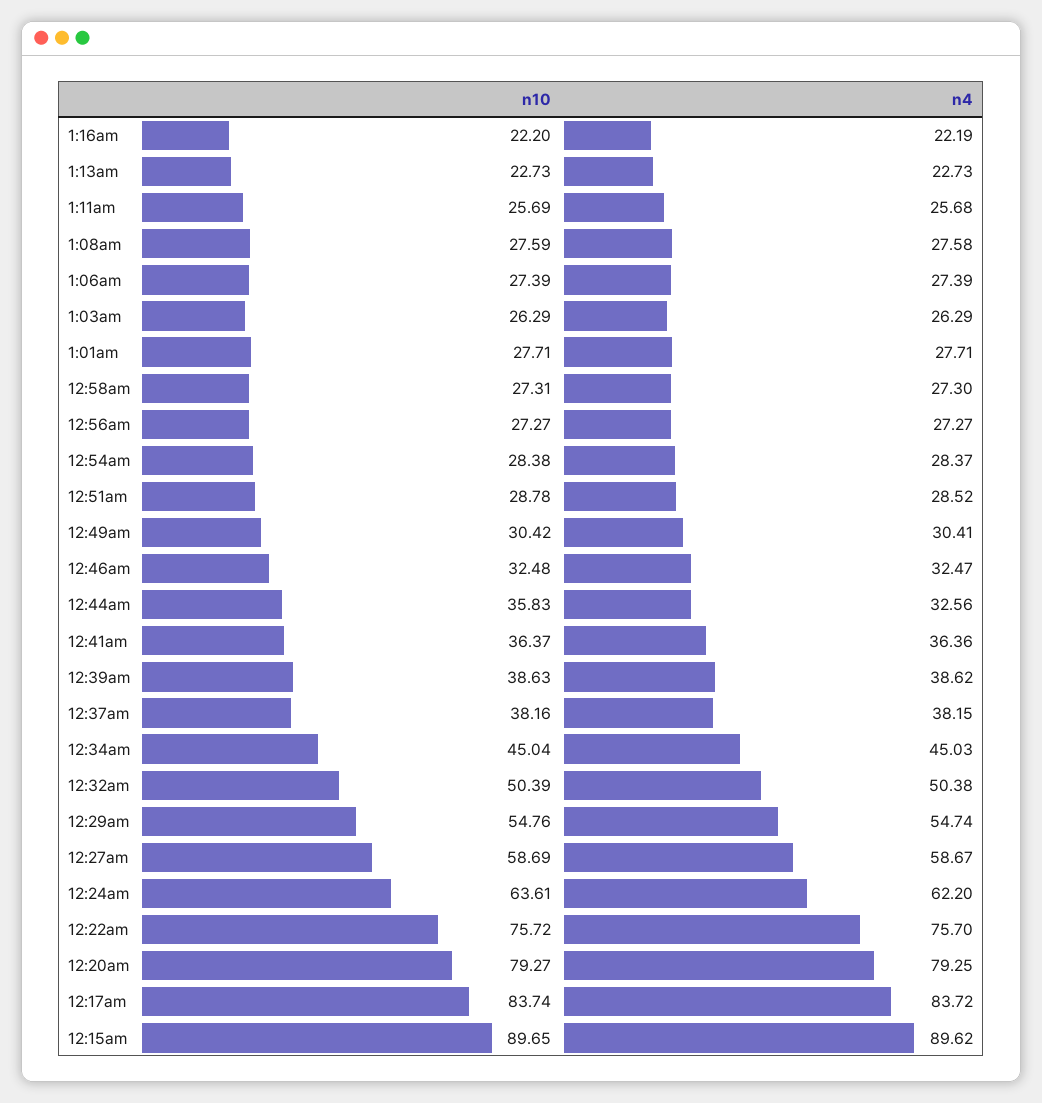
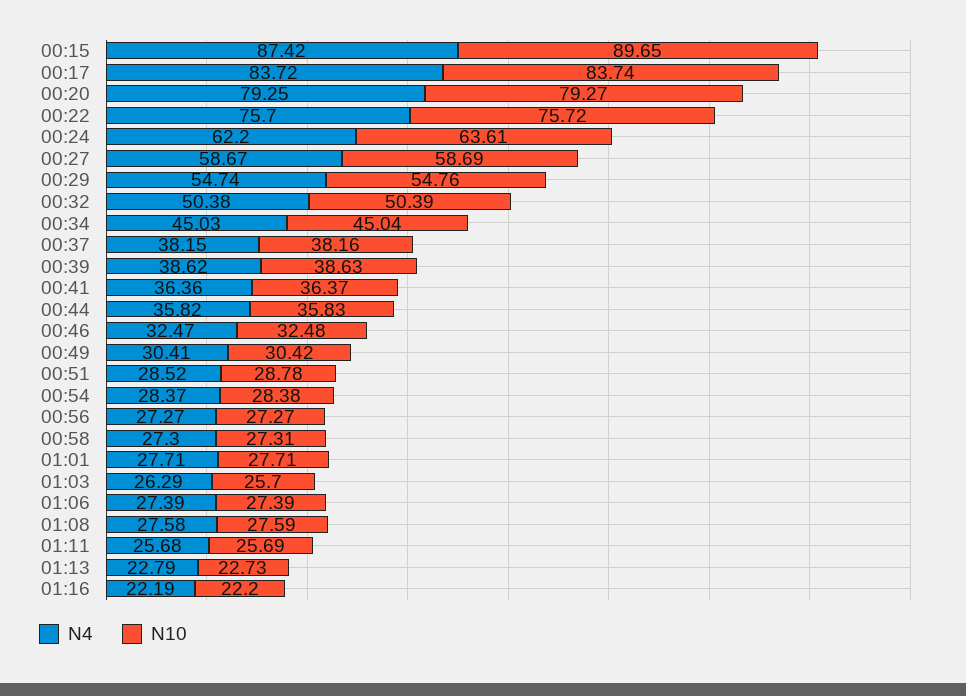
n4, 1:13am: 22.73 -> 22.79
n10, 1:03am: 26.29 -> 25.7
n4, 12:44am: 32.56 -> 35.82
n4, 12:15am: 89.62 -> 87.42

